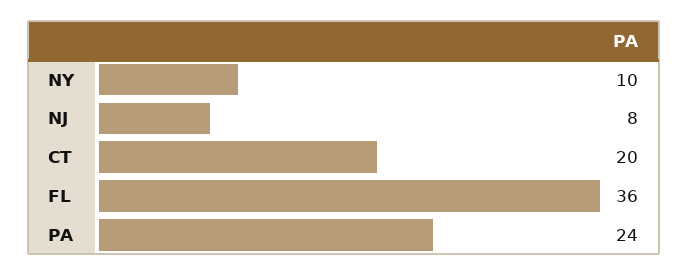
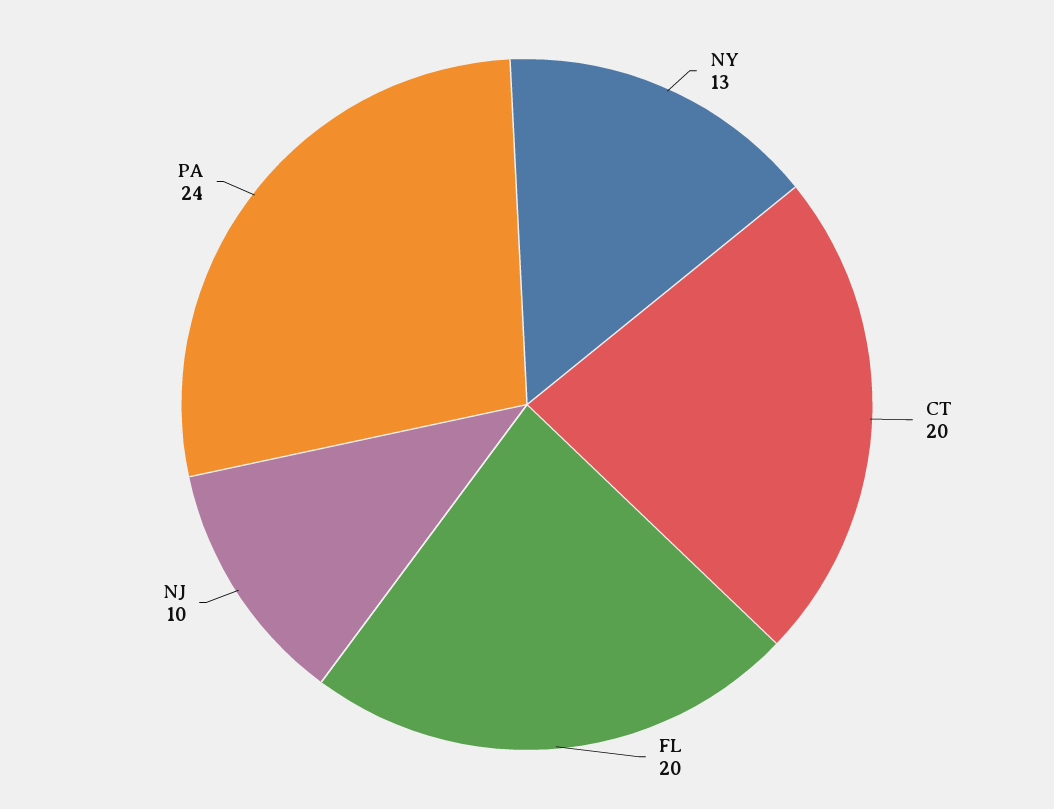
NY: 10 -> 13
NJ: 8 -> 10
FL: 36 -> 20

